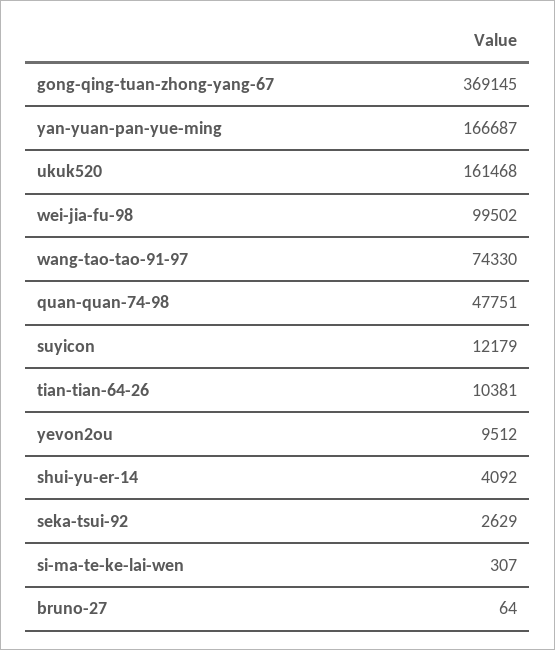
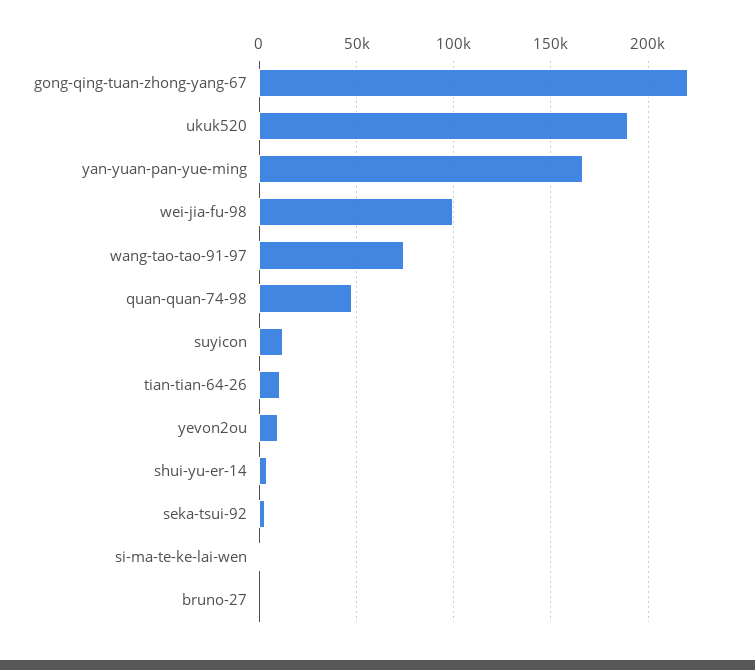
gong-qing-tuan-zhong-yang-67: 369145 -> 220000
ukuk520: 161468 -> 190000

